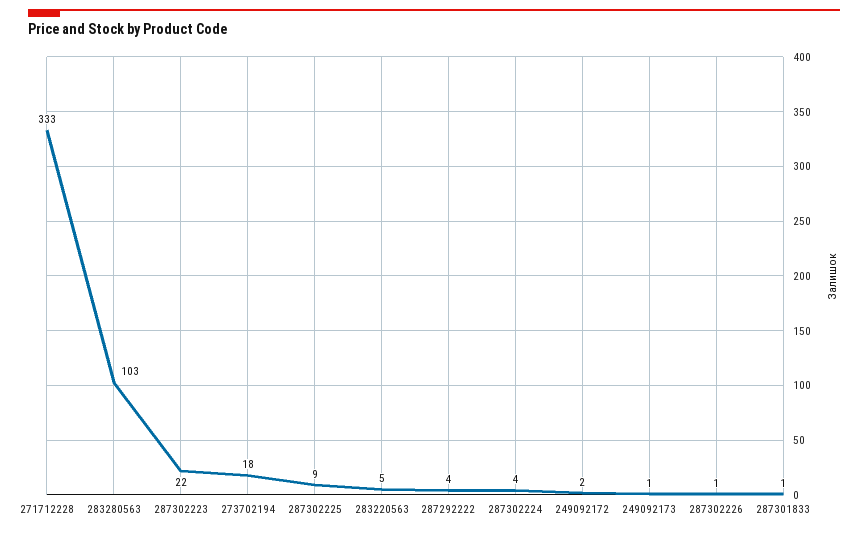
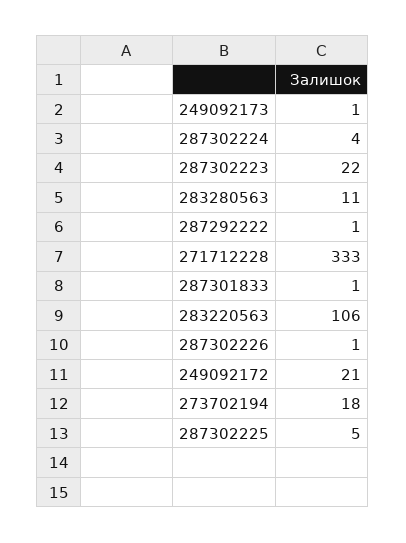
283280563: 103 -> 11
287302225: 9 -> 5
283220563: 5 -> 106
287292222: 4 -> 1
249092172: 2 -> 21

